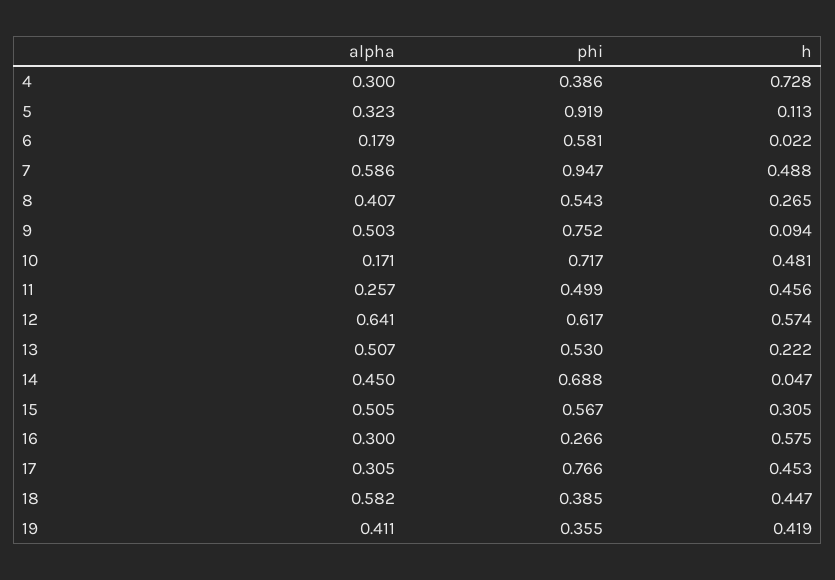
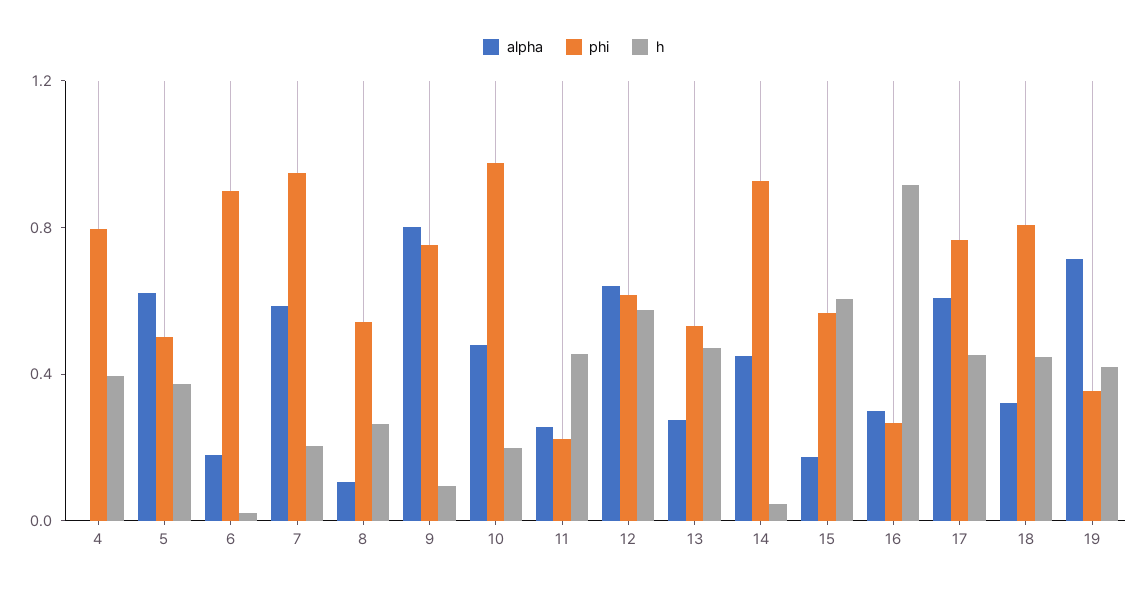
alpha, 4: 0.3 -> 0
phi, 4: 0.386 -> 0.8
h, 4: 0.728 -> 0.4
alpha, 5: 0.323 -> 0.6
phi, 5: 0.919 -> 0.5
h, 5: 0.113 -> 0.4
phi, 6: 0.581 -> 0.9
h, 7: 0.488 -> 0.2
alpha, 8: 0.407 -> 0.1
alpha, 9: 0.503 -> 0.8
alpha, 10: 0.171 -> 0.5
phi, 10: 0.717 -> 1
h, 10: 0.481 -> 0.2
phi, 11: 0.499 -> 0.2
alpha, 13: 0.507 -> 0.3
h, 13: 0.222 -> 0.5
phi, 14: 0.688 -> 0.9
alpha, 15: 0.505 -> 0.2
h, 15: 0.305 -> 0.6
h, 16: 0.575 -> 0.9
alpha, 17: 0.305 -> 0.6
alpha, 18: 0.582 -> 0.3
phi, 18: 0.385 -> 0.8
alpha, 19: 0.411 -> 0.7

